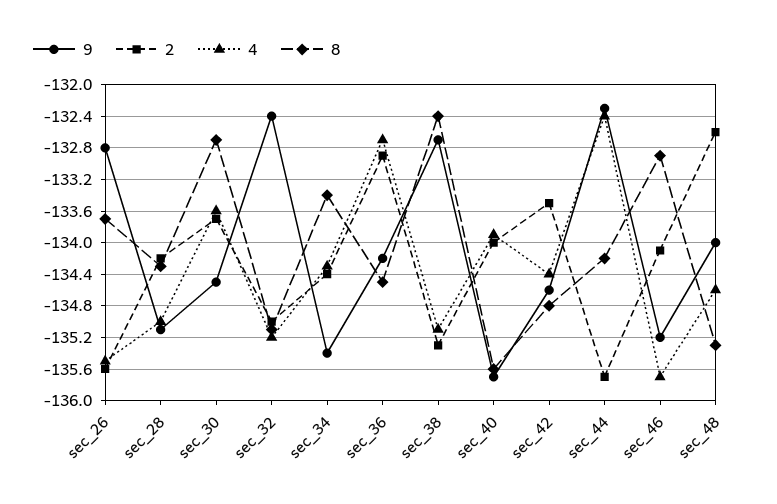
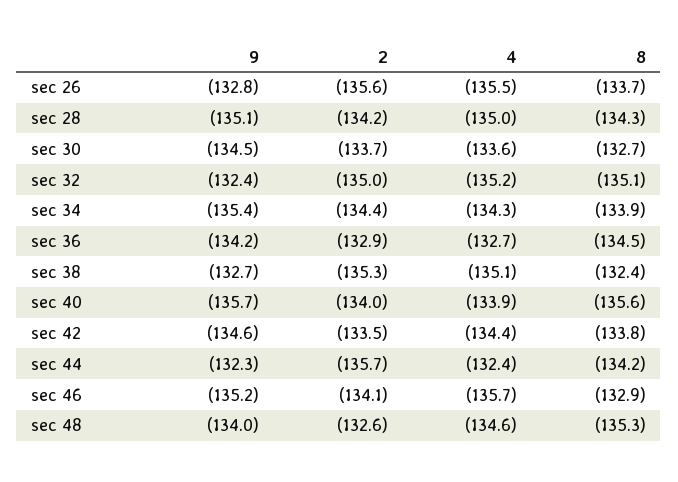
8, sec_34: -133.4 -> -133.9
8, sec_42: -134.8 -> -133.8

